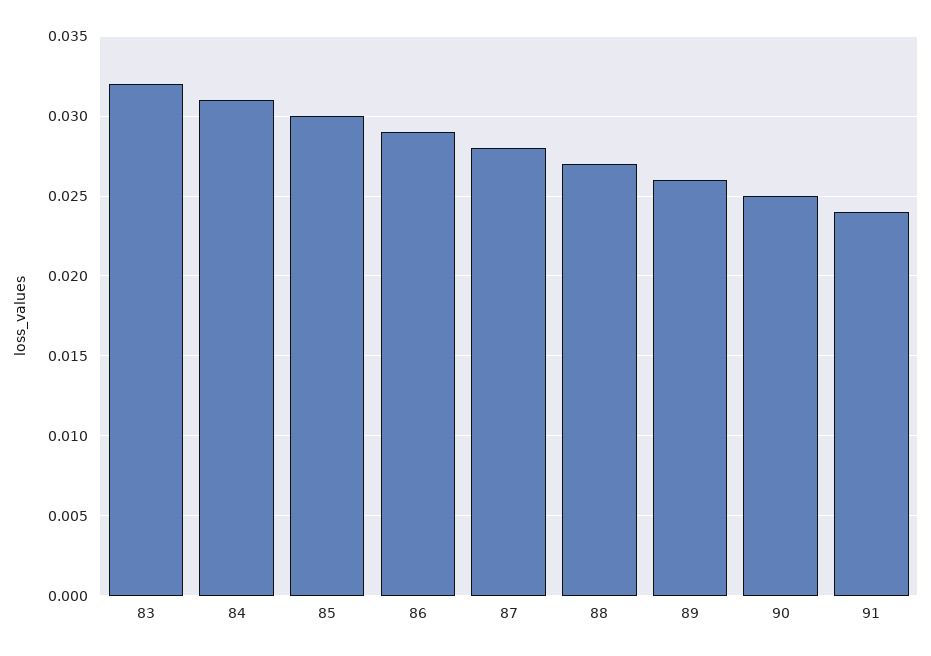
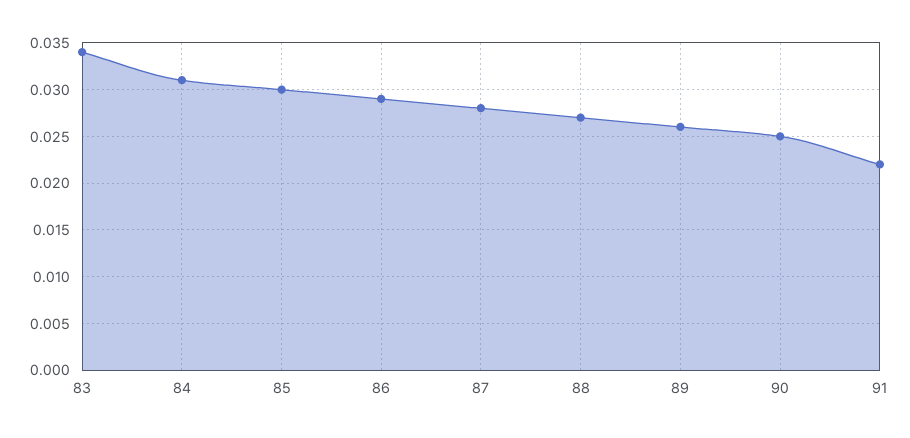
83: 0.032 -> 0.034
91: 0.024 -> 0.022

